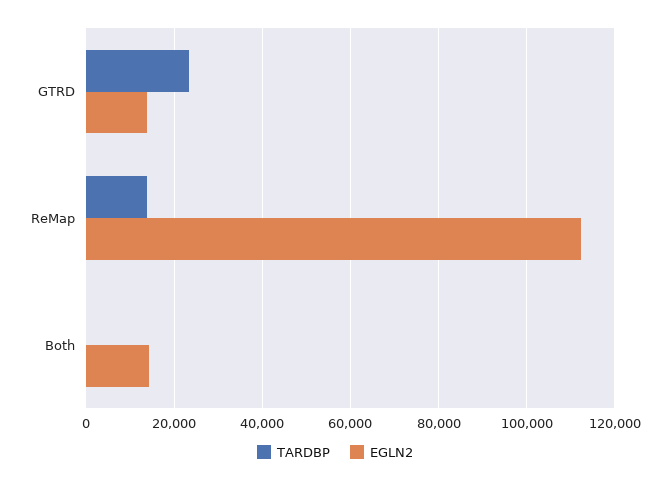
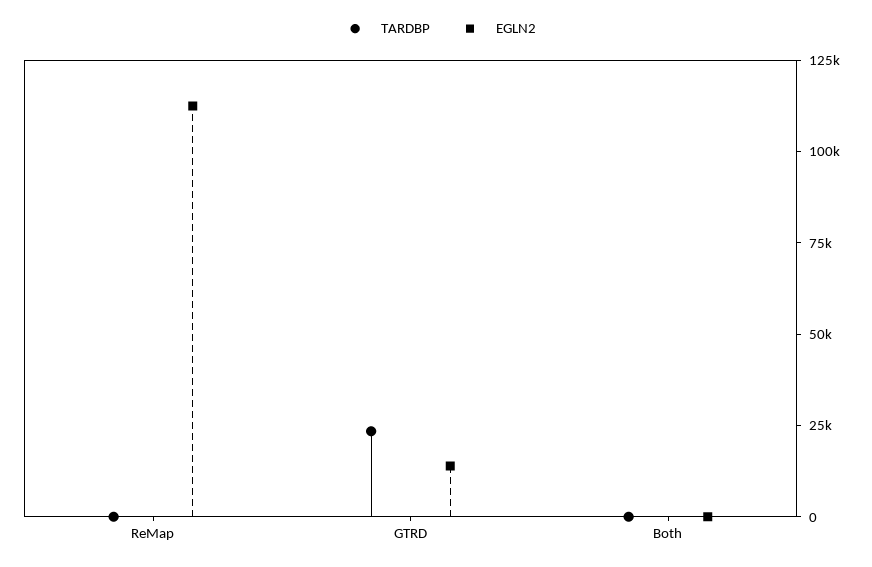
TARDBP, ReMap: 14000 -> 0
EGLN2, Both: 14000 -> 0

